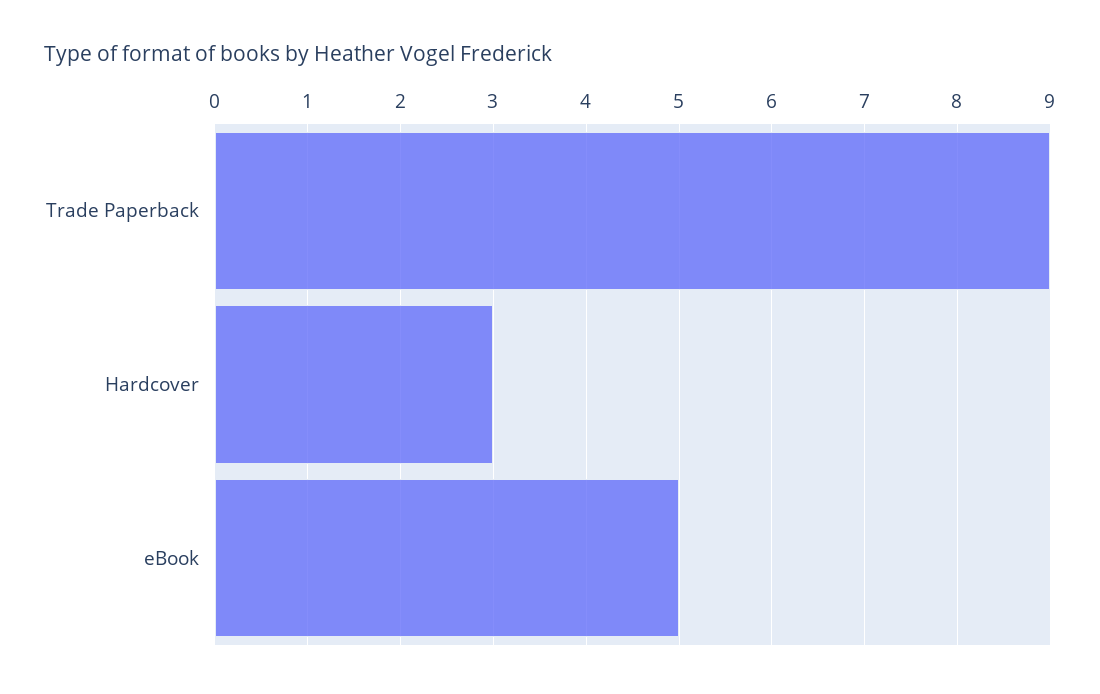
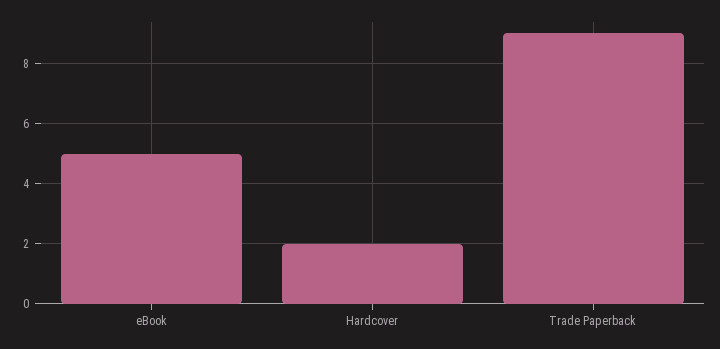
Hardcover: 3 -> 2

